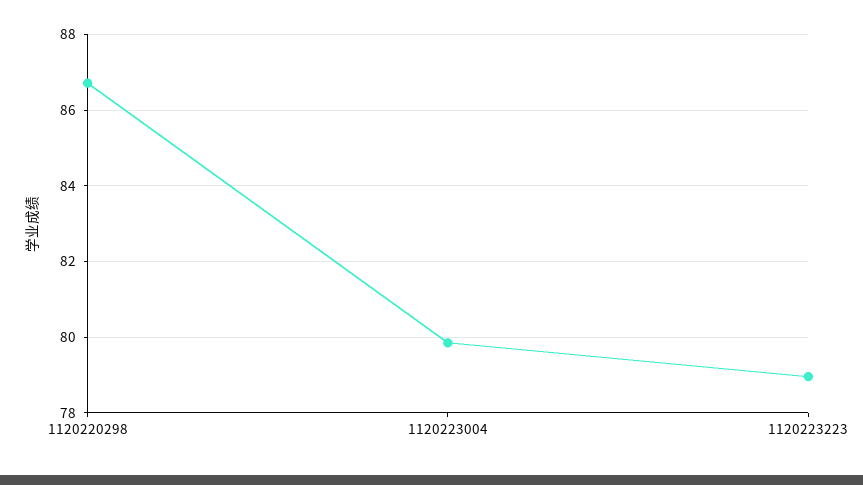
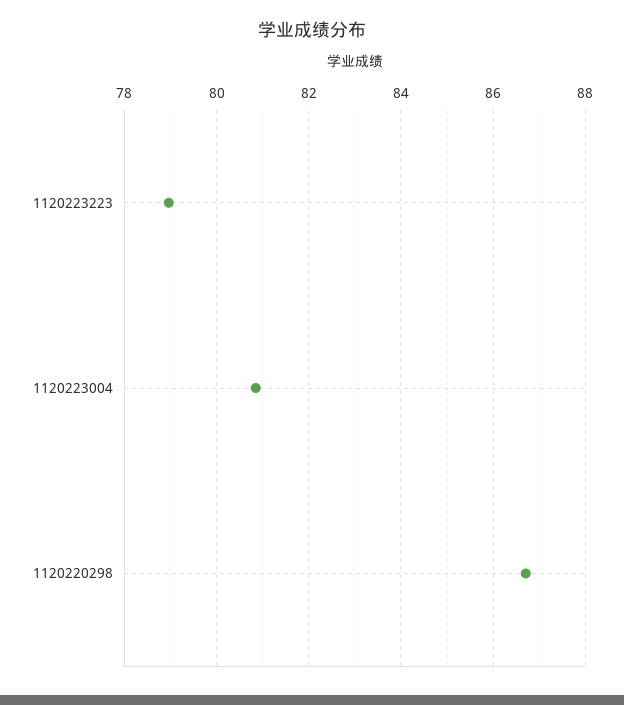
1120223004: 79.8 -> 80.8

